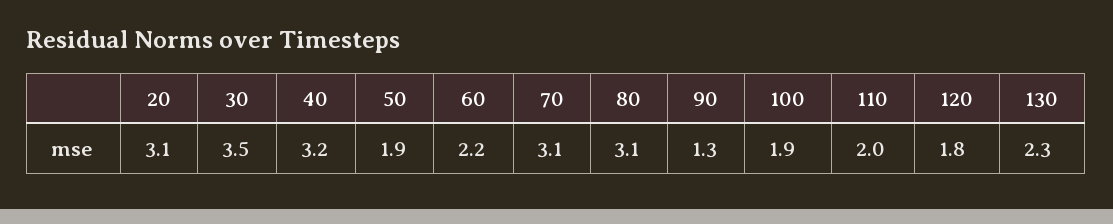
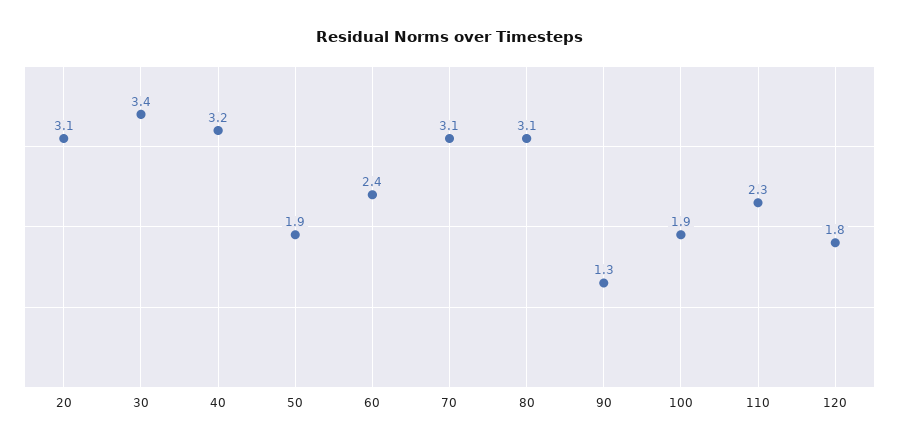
30: 3.5 -> 3.4
60: 2.2 -> 2.4
110: 2 -> 2.3
130: 2.3 -> none

